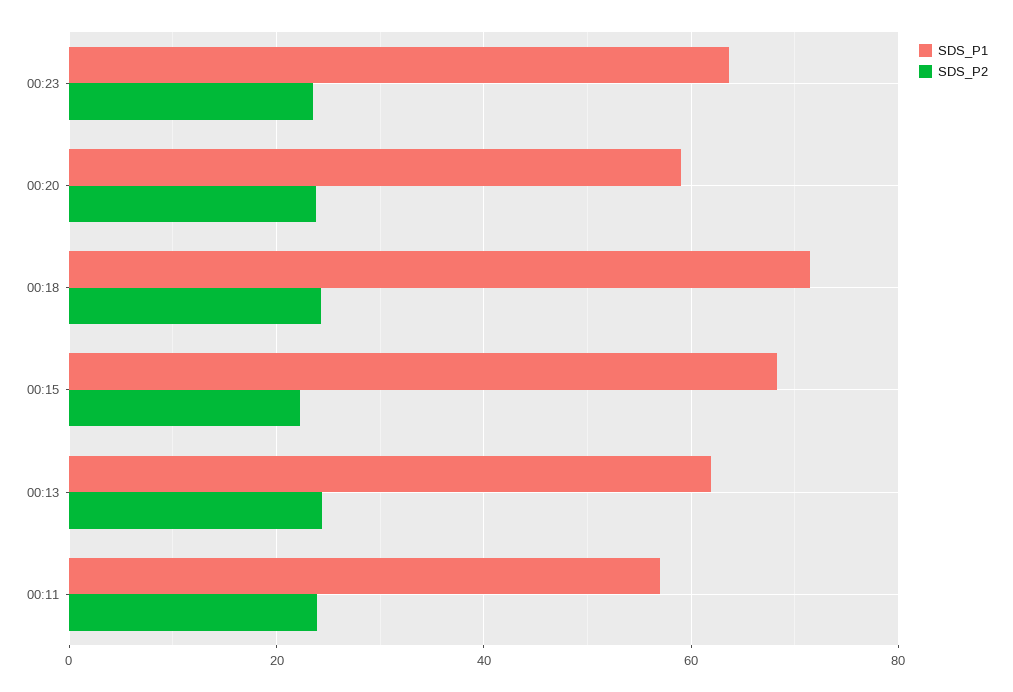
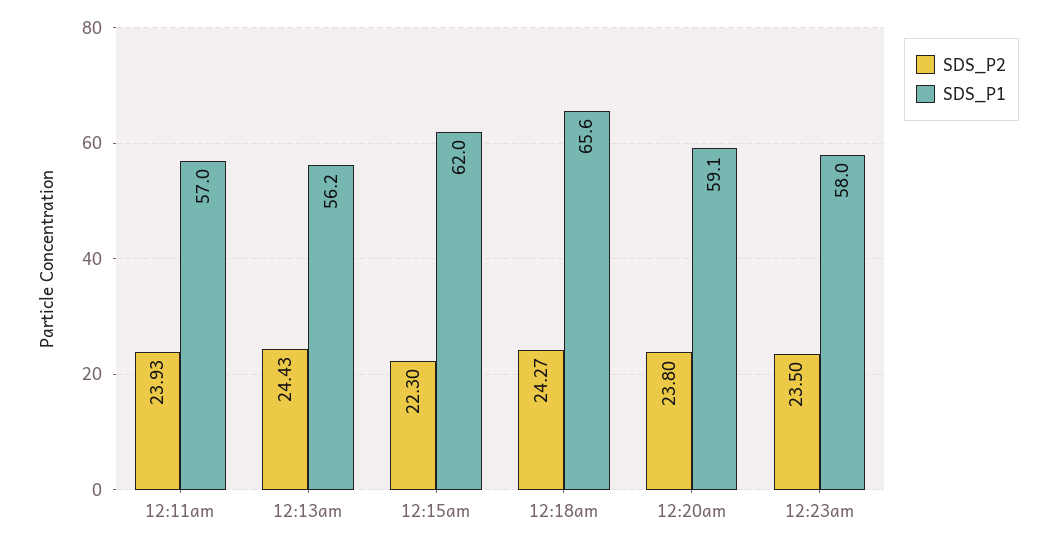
SDS_P1, 00:23: 64 -> 58
SDS_P1, 00:18: 72 -> 65.6
SDS_P1, 00:15: 68 -> 62
SDS_P1, 00:13: 62 -> 56.2

